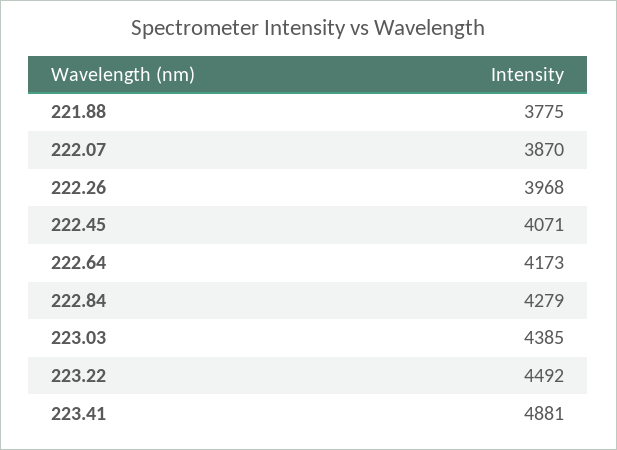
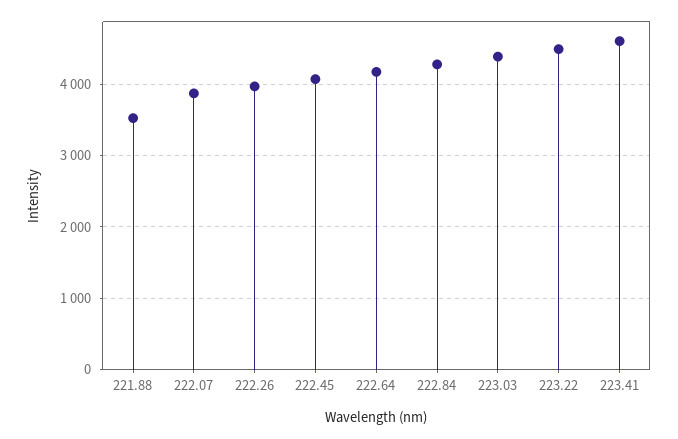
221.88: 3775 -> 3500
223.41: 4881 -> 4600

